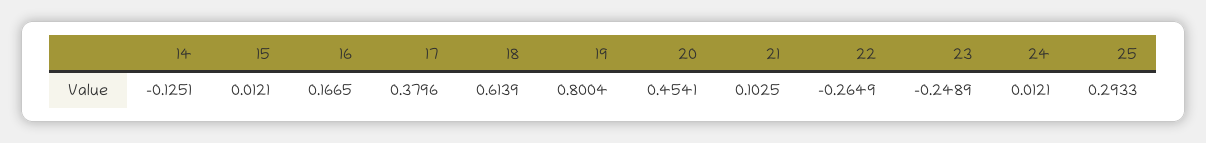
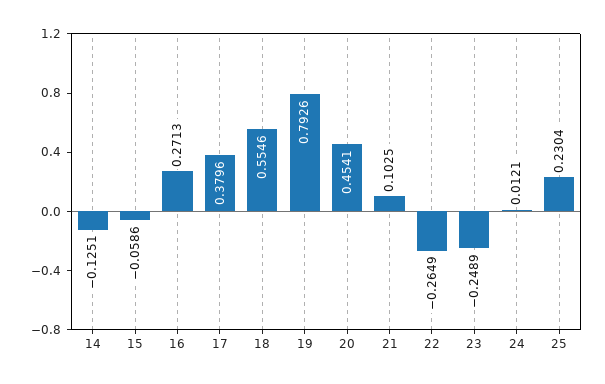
15: 0.0121 -> -0.0586
16: 0.1665 -> 0.2713
18: 0.6139 -> 0.5546
19: 0.8004 -> 0.7926
25: 0.2933 -> 0.2304

